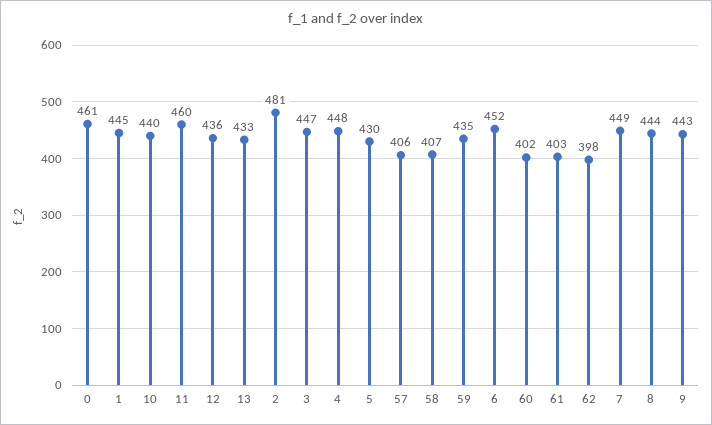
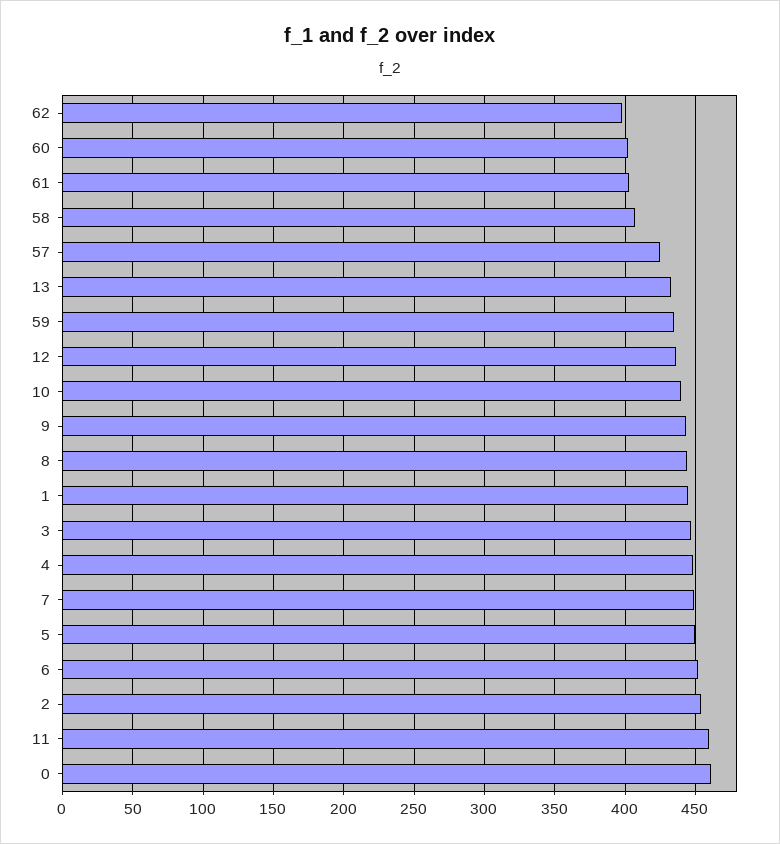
2: 481 -> 455
5: 430 -> 450
57: 406 -> 425

